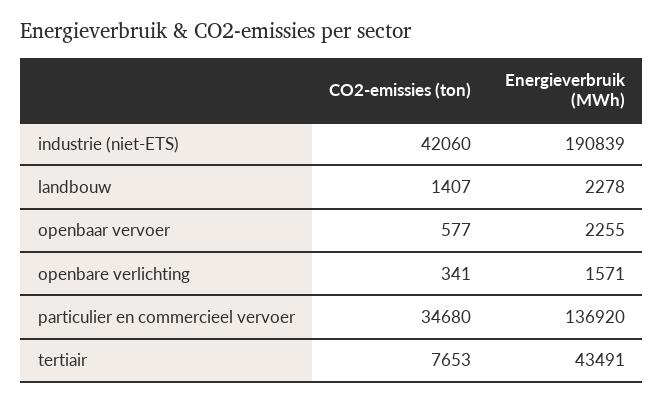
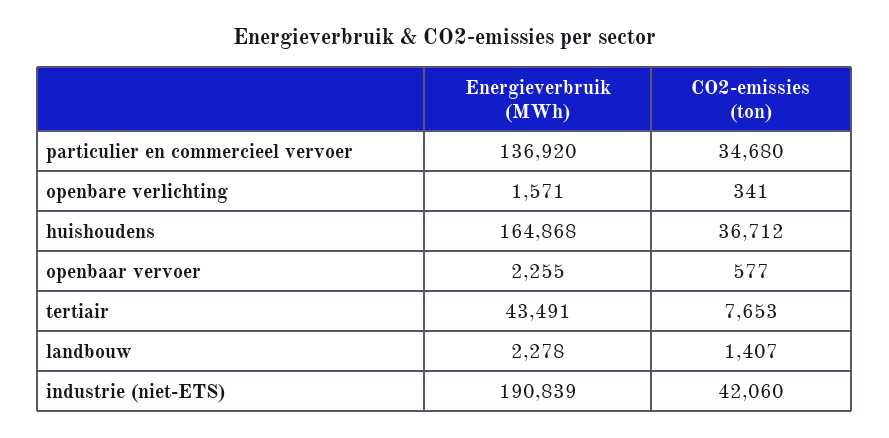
Energieverbruik (MWh), huishoudens: none -> 164868
CO2-emissies (ton), huishoudens: none -> 36712

